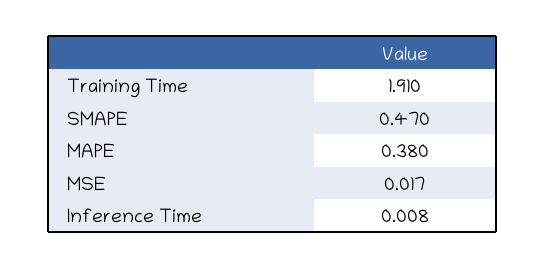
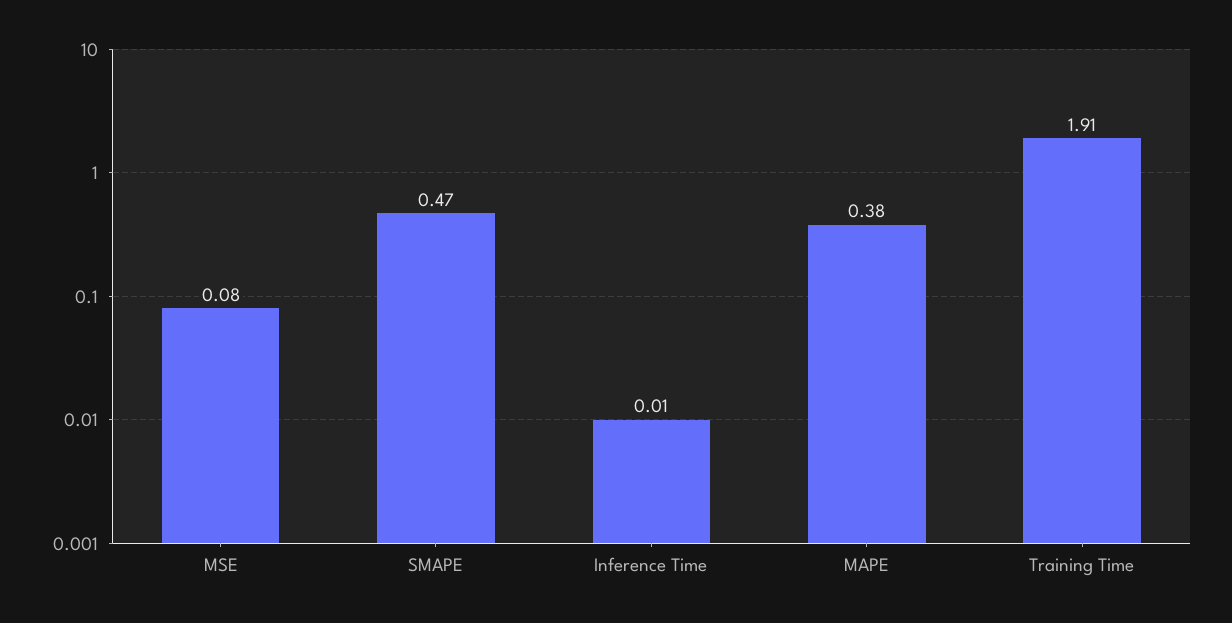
MSE: 0.017 -> 0.08

